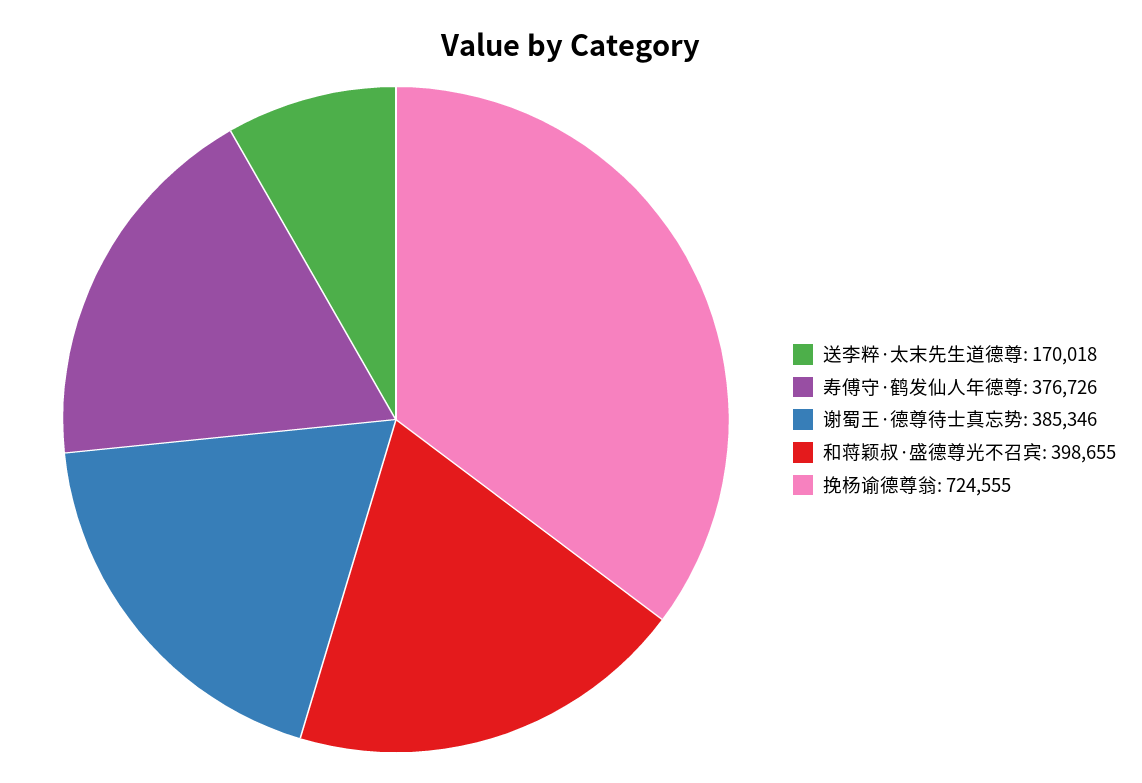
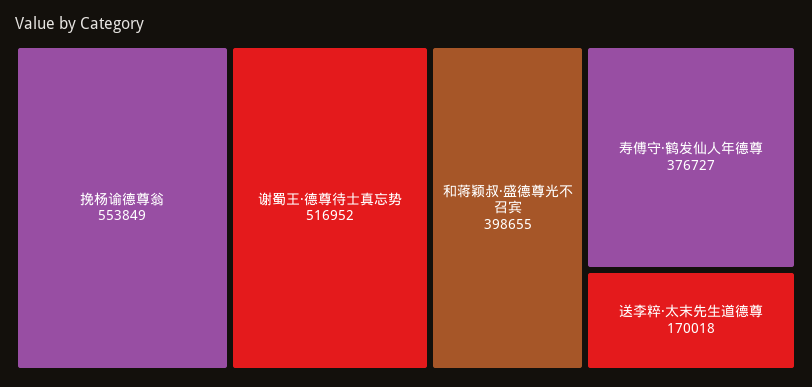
寿傅守·鹤发仙人年德尊: 376726 -> 376727
谢蜀王·德尊待士真忘势: 385346 -> 516952
挽杨谕德尊翁: 724555 -> 553849

